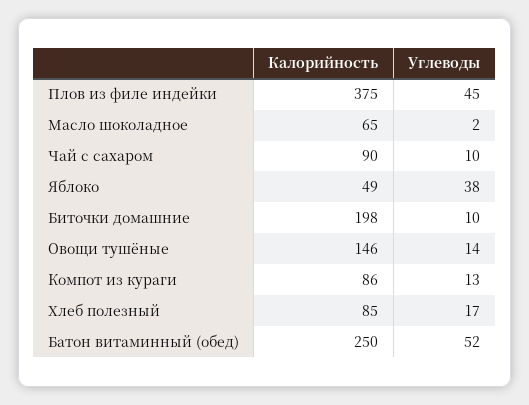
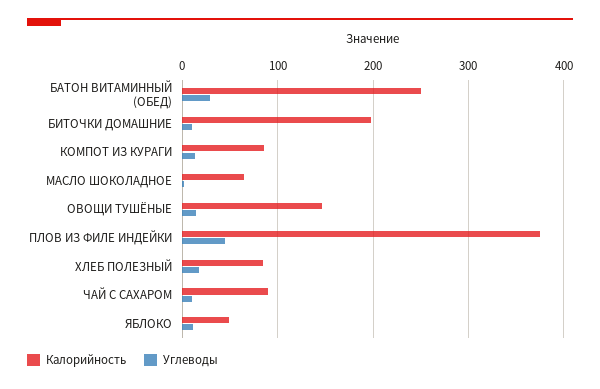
Углеводы, Яблоко: 38 -> 10
Углеводы, Батон витаминный (обед): 52 -> 30

